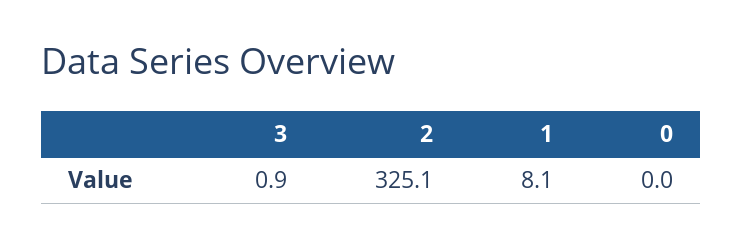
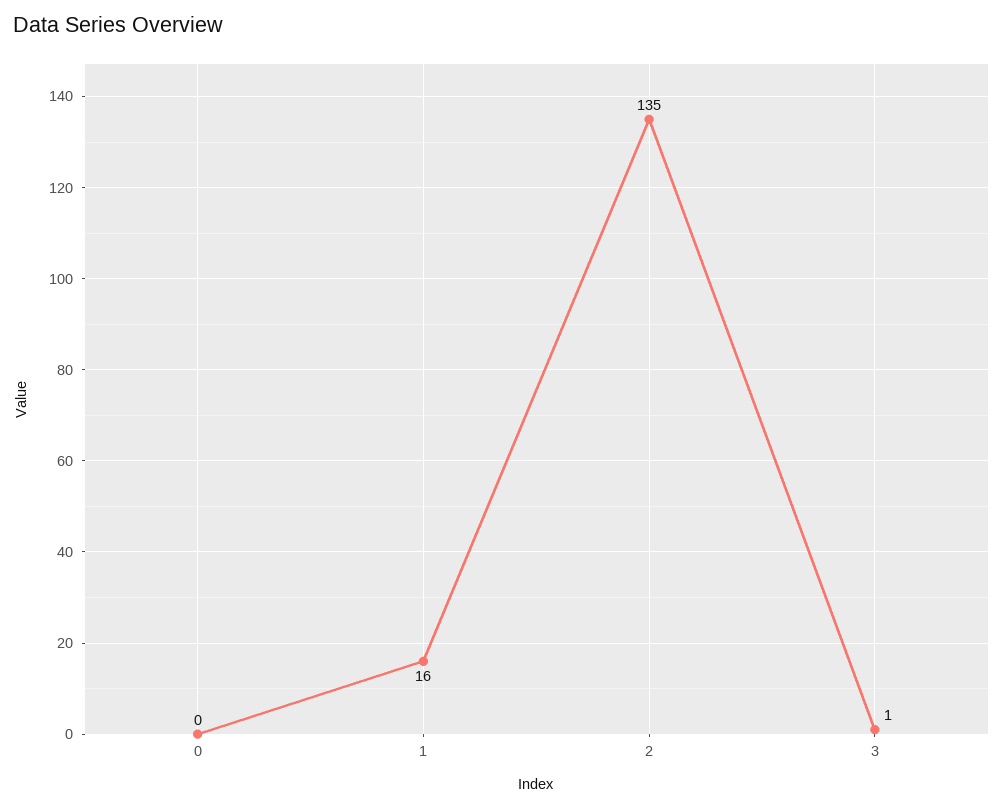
2: 325.1 -> 135
1: 8.1 -> 16

